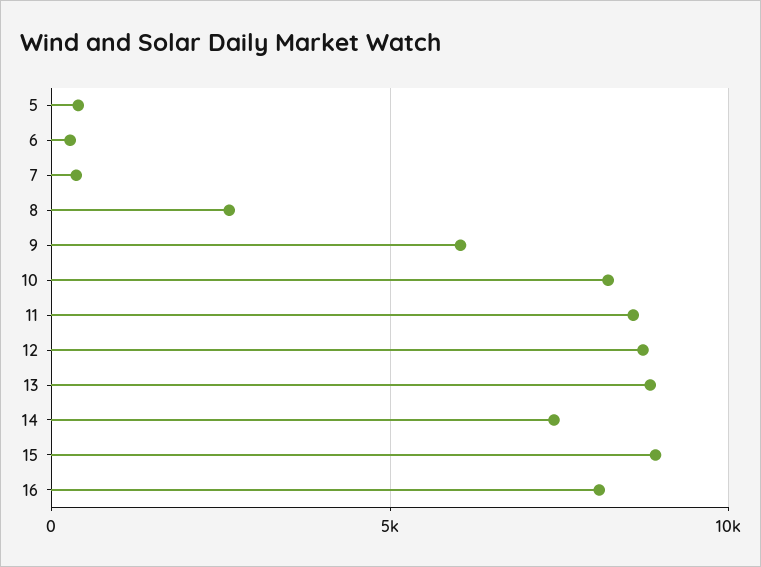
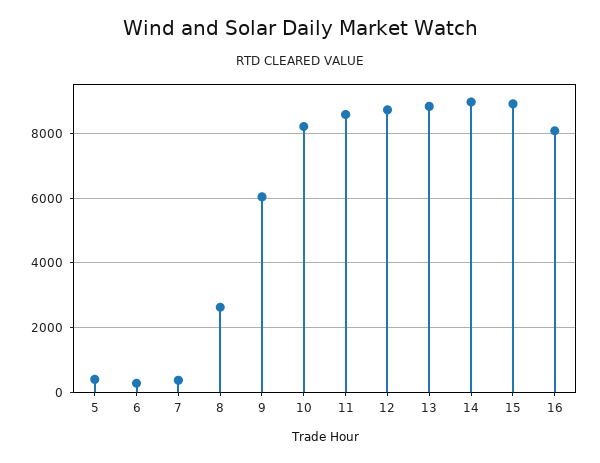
14: 7500 -> 9000

